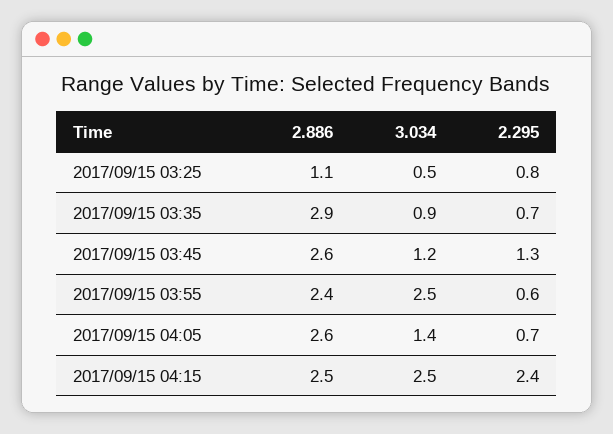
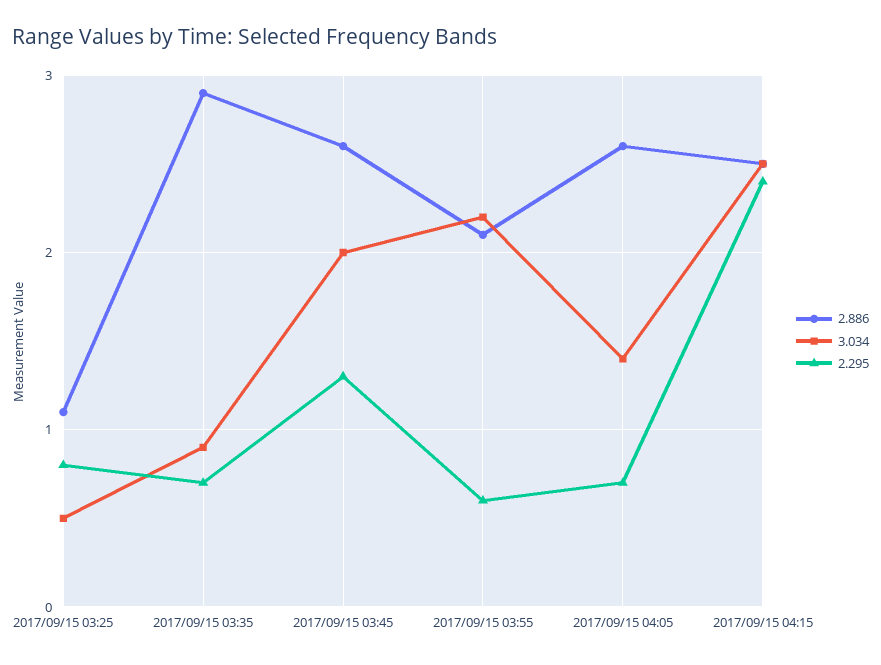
3.034, 2017/09/15 03:45: 1.2 -> 2
2.886, 2017/09/15 03:55: 2.4 -> 2.1
3.034, 2017/09/15 03:55: 2.5 -> 2.2

